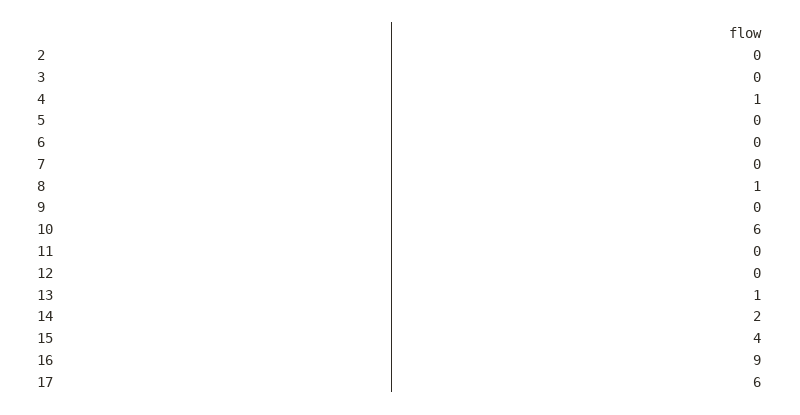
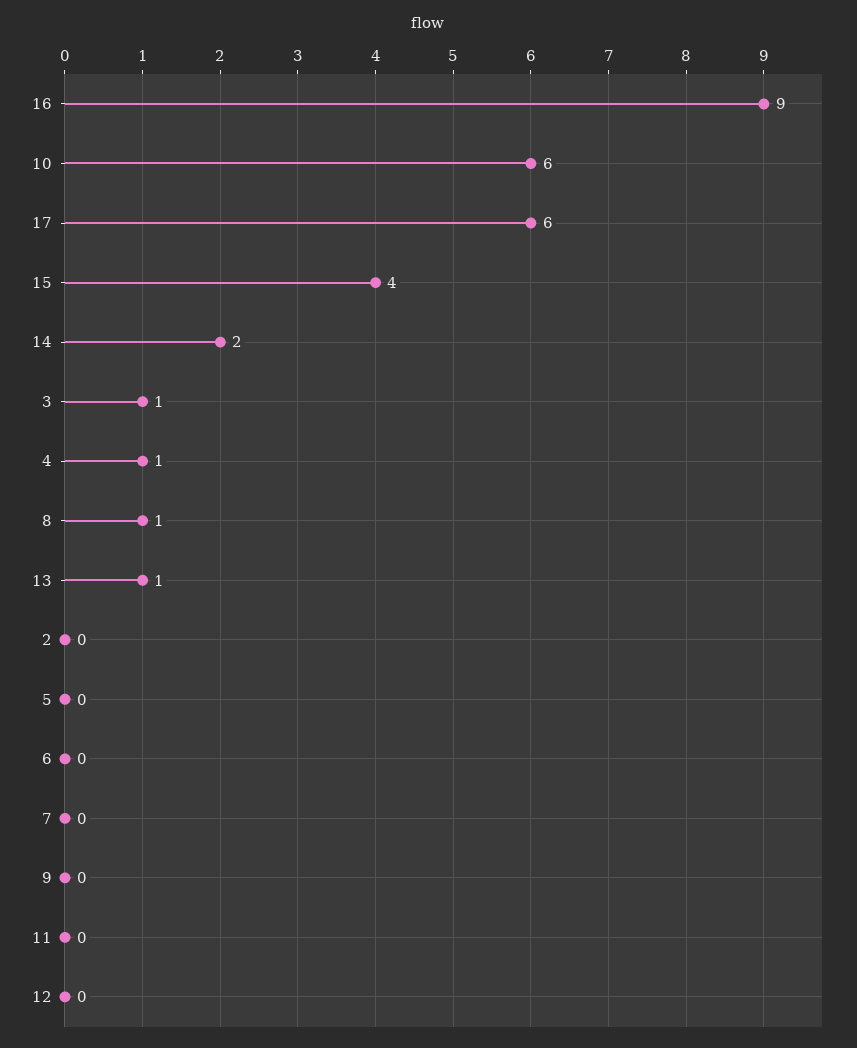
3: 0 -> 1

